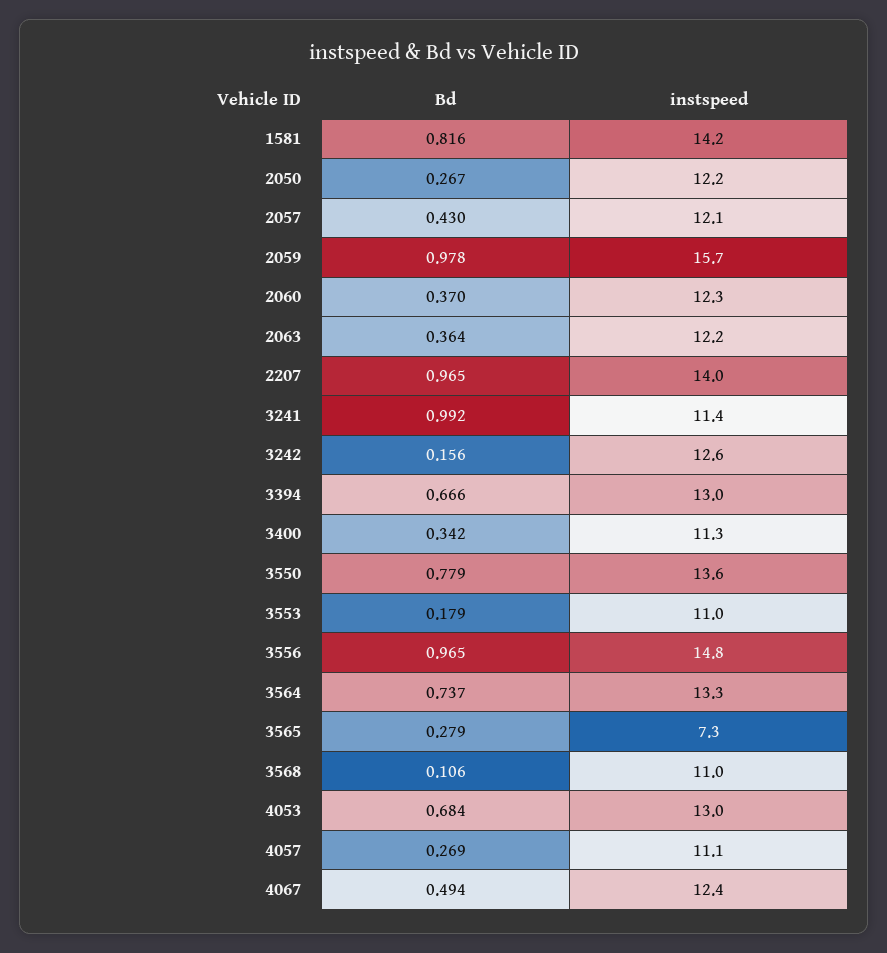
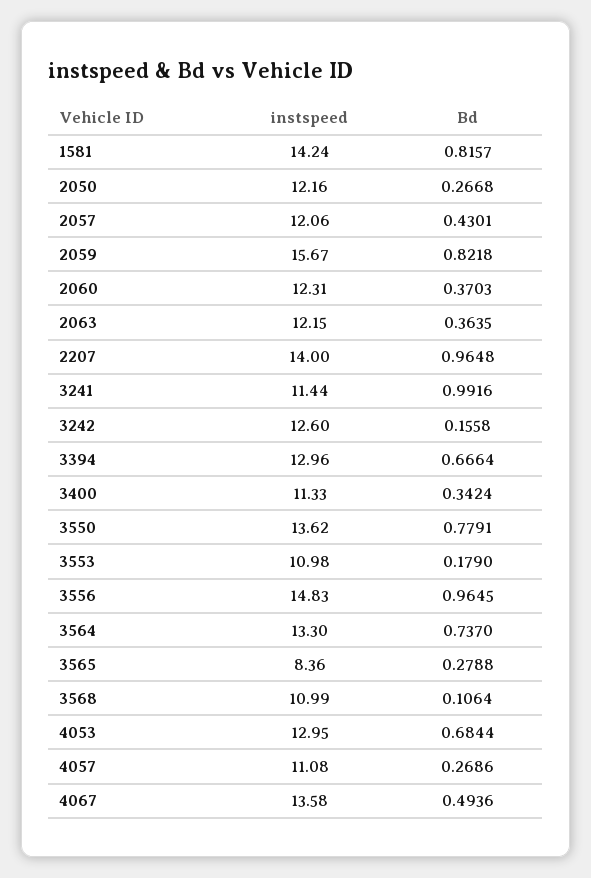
Bd, 2059: 0.978 -> 0.8218
instspeed, 3565: 7.3 -> 8.36
instspeed, 4067: 12.4 -> 13.58

